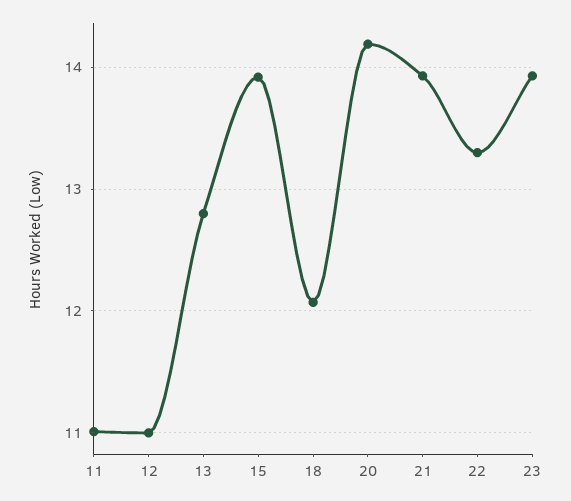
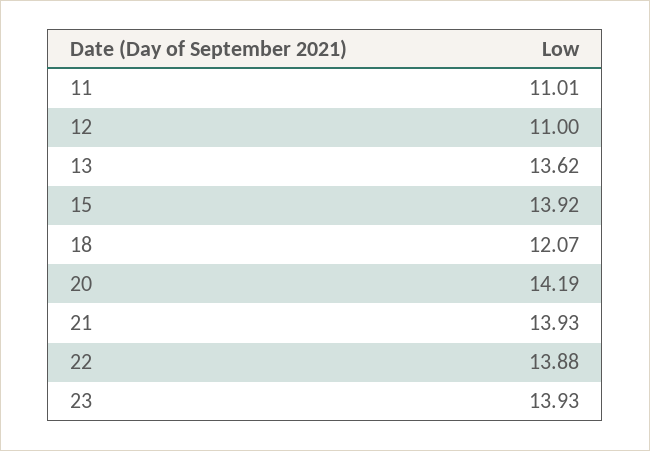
13: 12.8 -> 13.62
22: 13.3 -> 13.88

